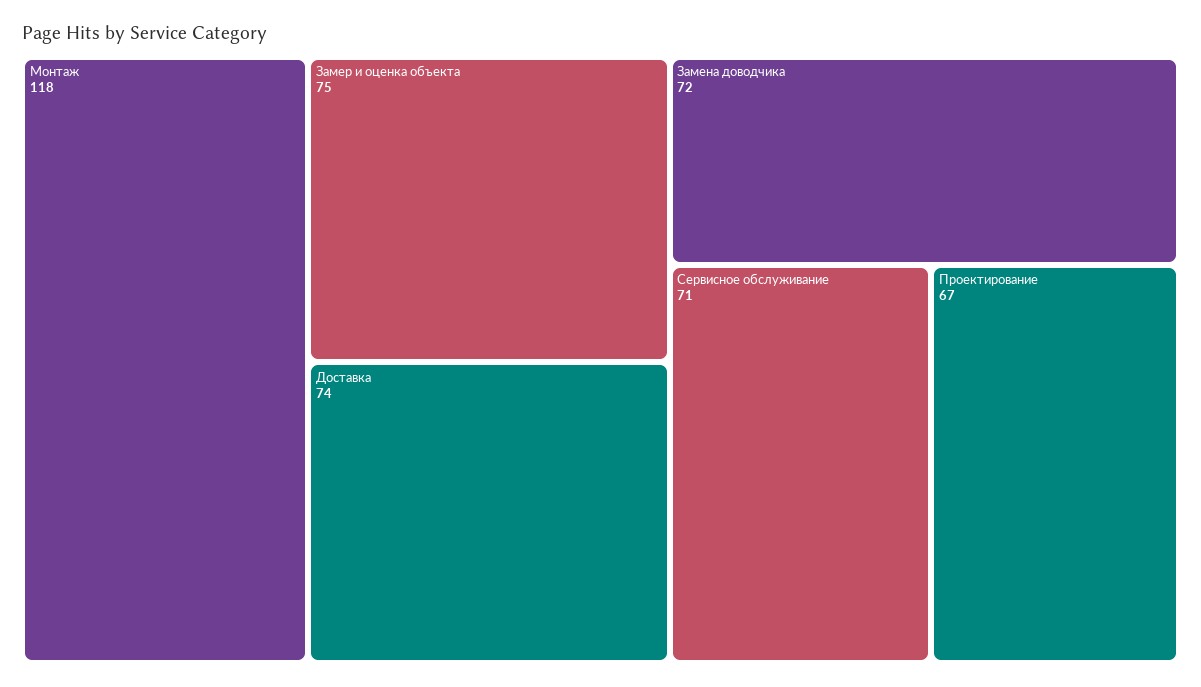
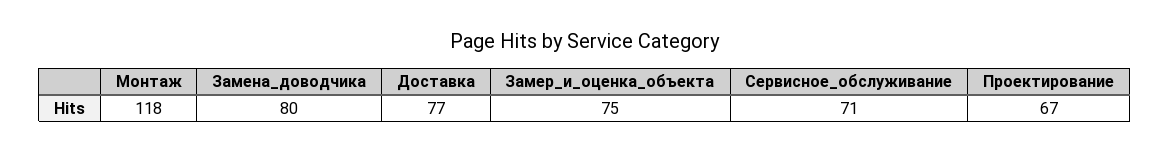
Доставка: 74 -> 77
Замена доводчика: 72 -> 80

